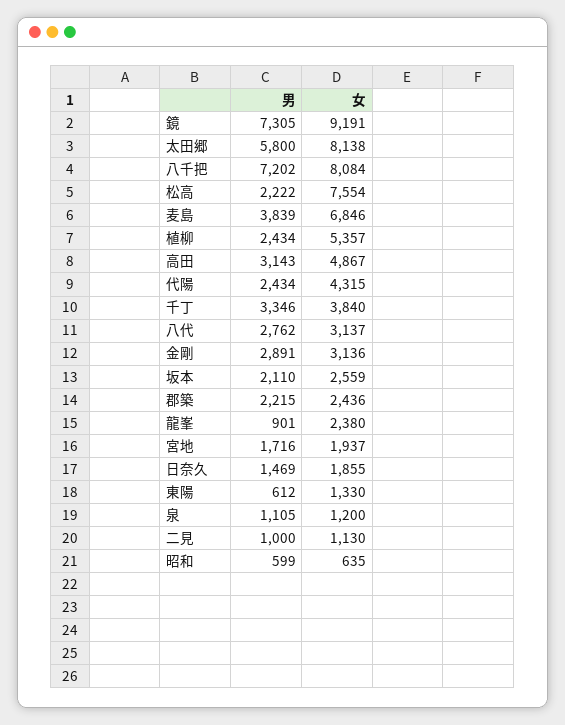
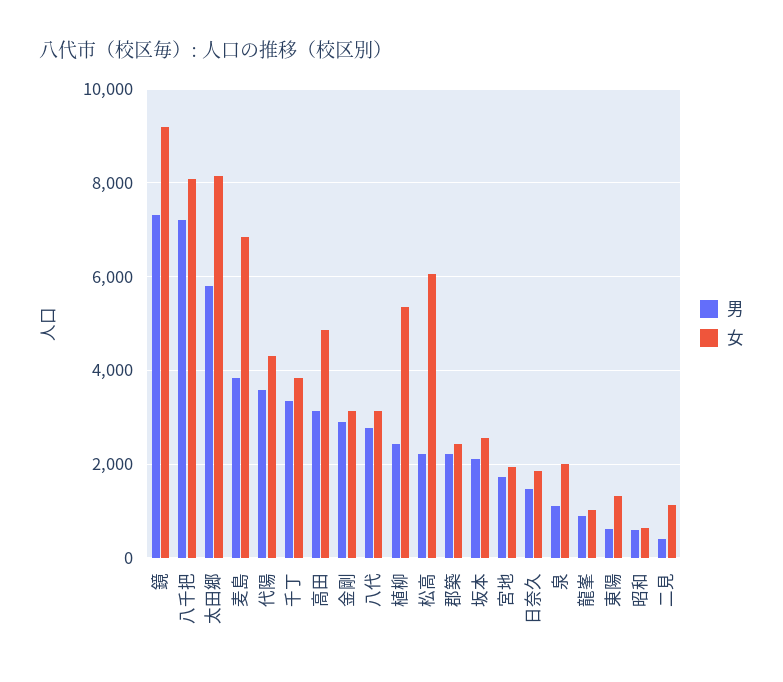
女, 松高: 7554 -> 6000
男, 代陽: 2434 -> 3600
女, 龍峯: 2380 -> 1000
女, 泉: 1200 -> 2000
男, 二見: 1000 -> 400

